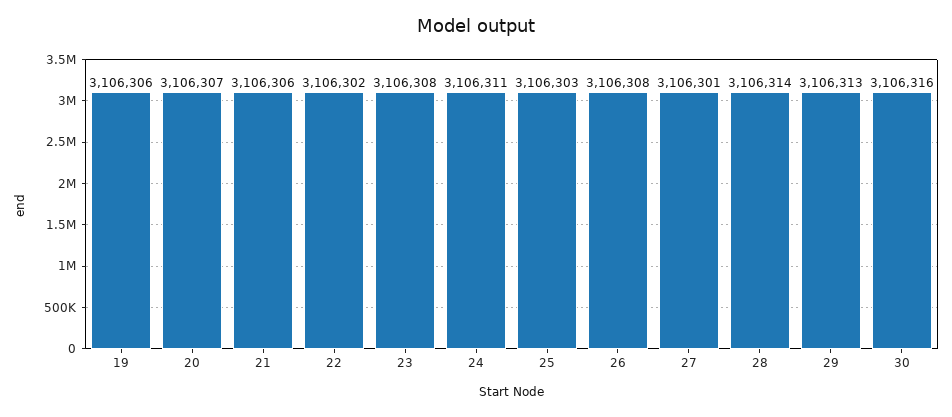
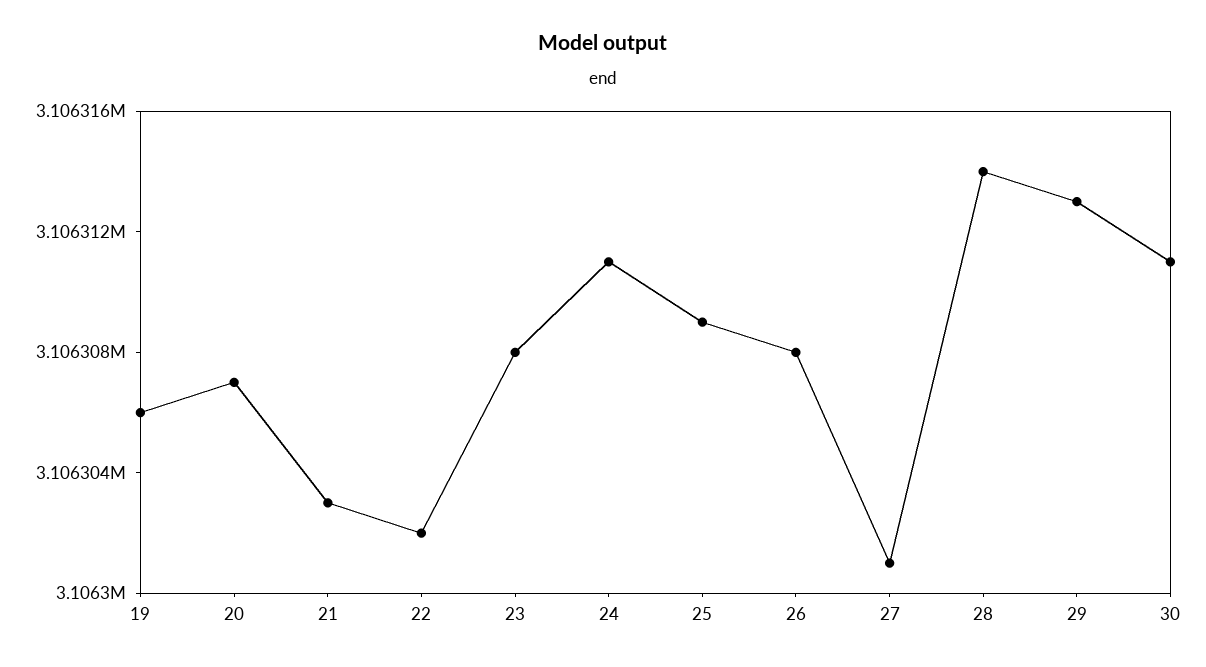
21: 3106306 -> 3106303
25: 3106303 -> 3106309
30: 3106316 -> 3106311

